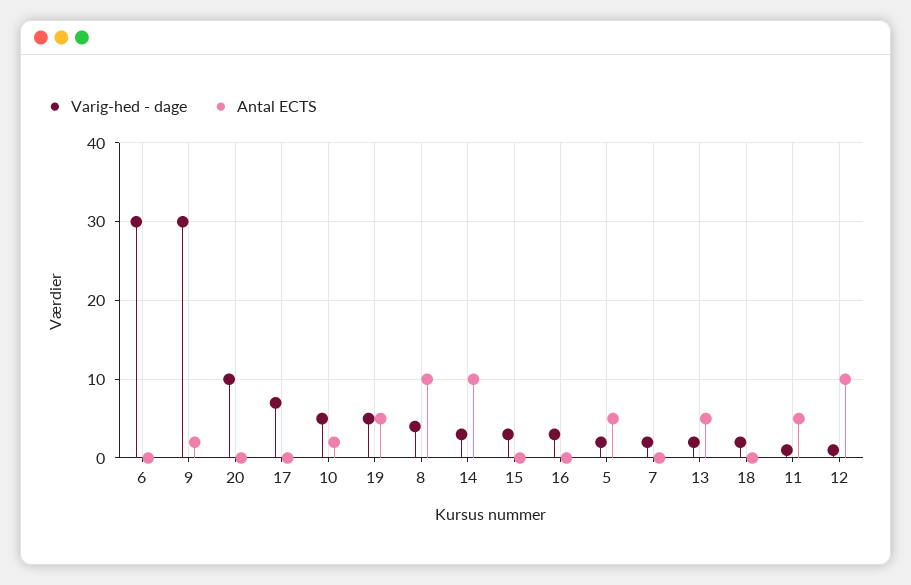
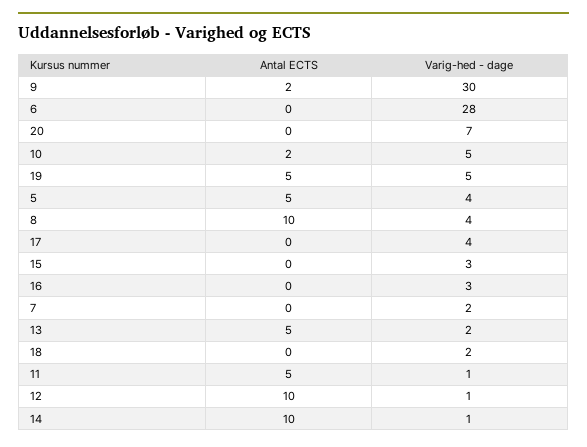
Varig-hed - dage, 6: 30 -> 28
Varig-hed - dage, 20: 10 -> 7
Varig-hed - dage, 17: 7 -> 4
Varig-hed - dage, 14: 3 -> 1
Varig-hed - dage, 5: 2 -> 4

